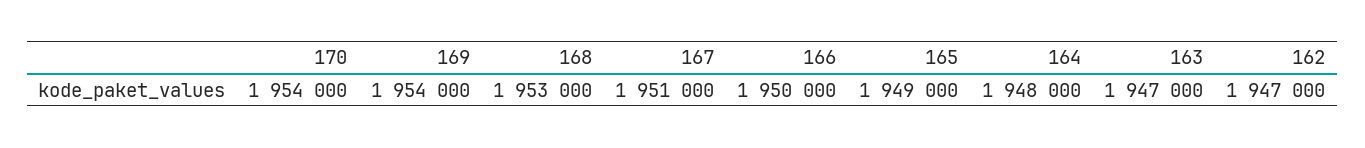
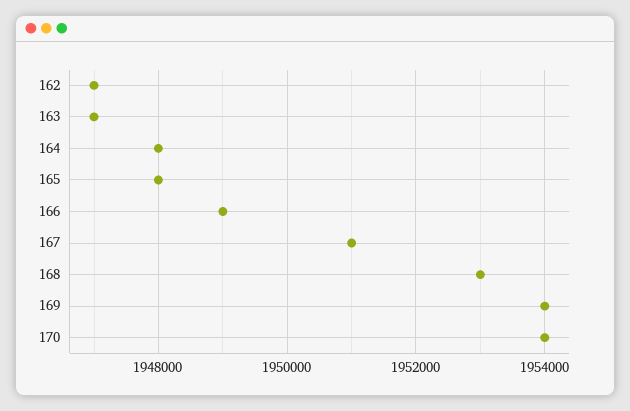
166: 1950000 -> 1949000
165: 1949000 -> 1948000

